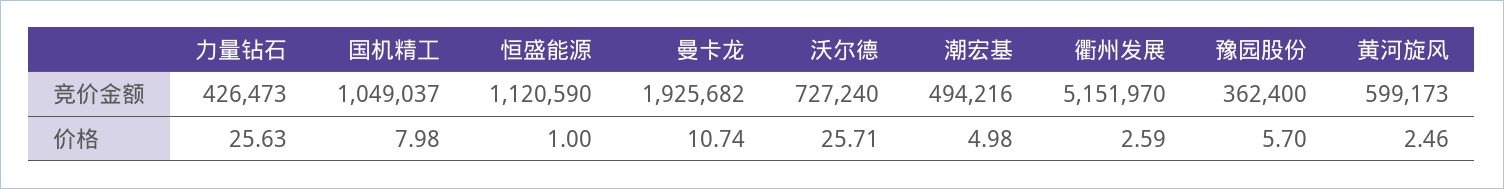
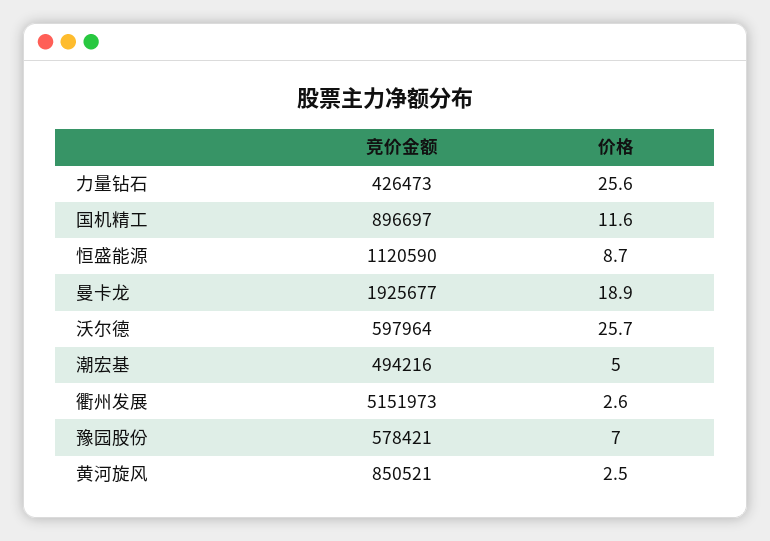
国机精工, 竞价金额: 1049037 -> 896697
曼卡龙, 竞价金额: 1925682 -> 1925677
沃尔德, 竞价金额: 727240 -> 597964
衢州发展, 竞价金额: 5151970 -> 5151973
豫园股份, 竞价金额: 362400 -> 578421
黄河旋风, 竞价金额: 599173 -> 850521
国机精工, 价格: 7.98 -> 11.6
恒盛能源, 价格: 1 -> 8.7
曼卡龙, 价格: 10.74 -> 18.9
豫园股份, 价格: 5.7 -> 7

